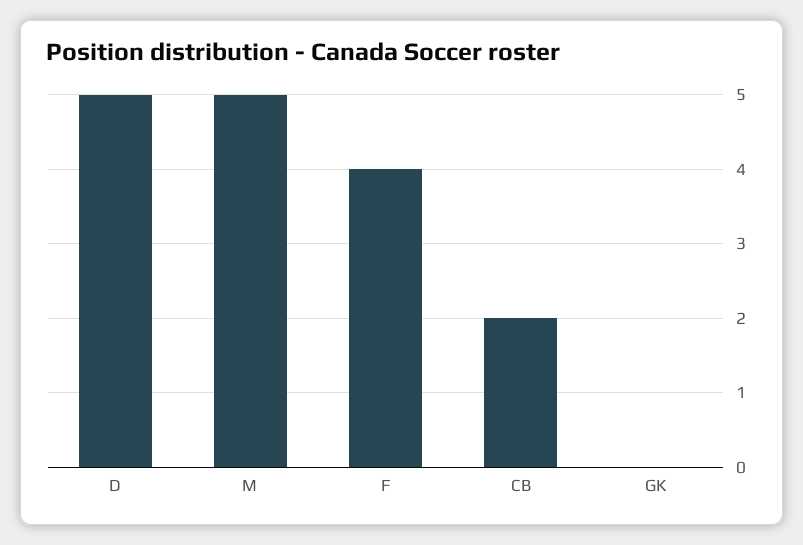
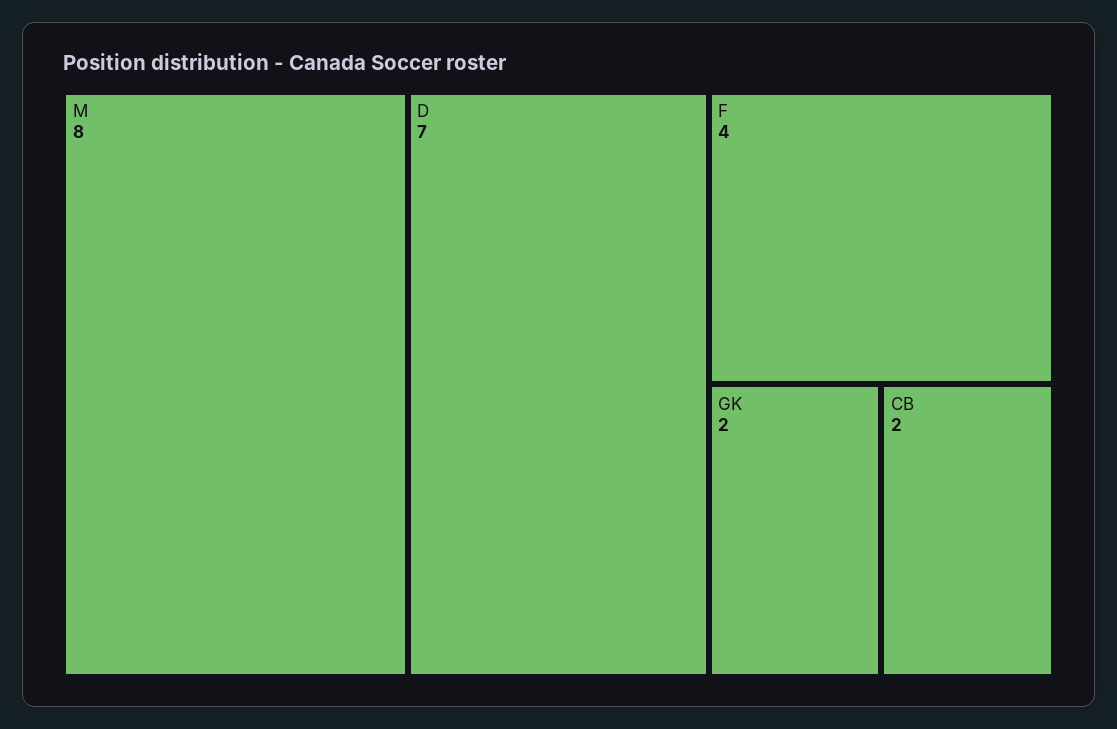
D: 5 -> 7
M: 5 -> 8
GK: 0 -> 2

